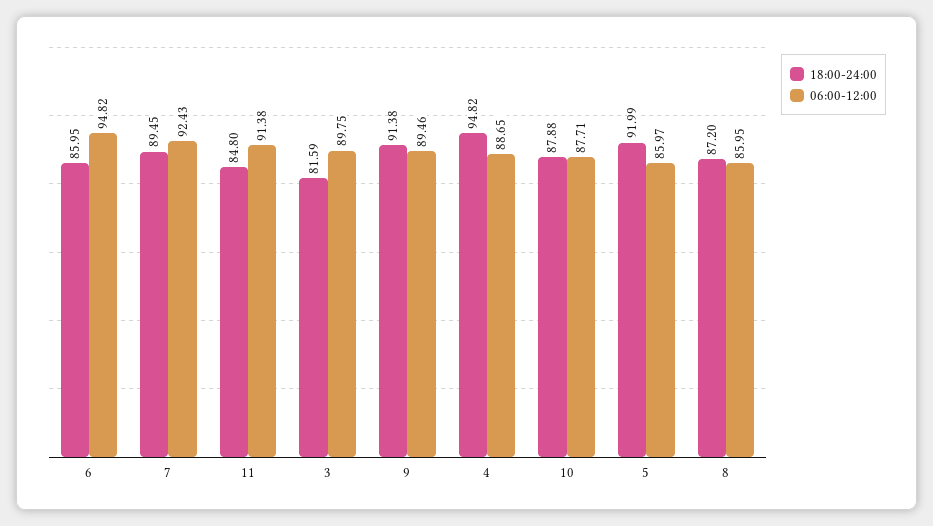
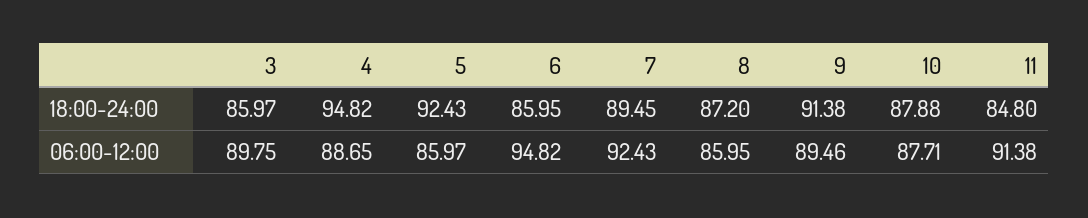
18:00-24:00, 3: 81.59 -> 85.97
18:00-24:00, 5: 91.99 -> 92.43

